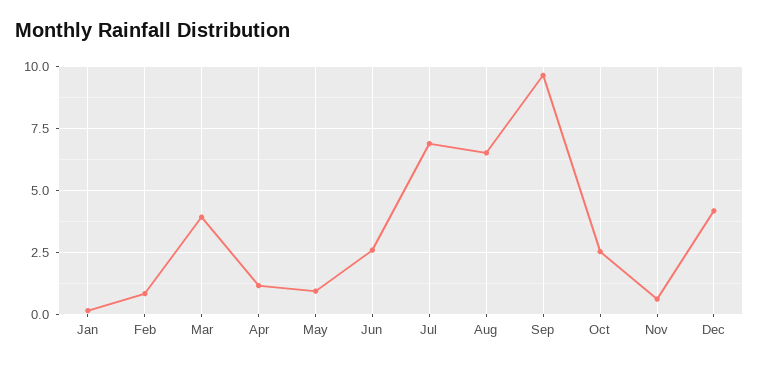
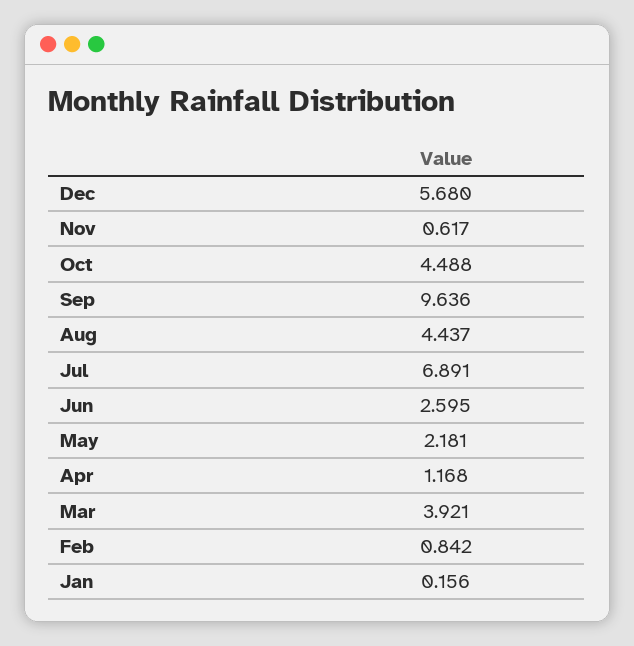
May: 1 -> 2.181
Aug: 6.5 -> 4.437
Oct: 2.5 -> 4.488
Dec: 4.25 -> 5.68

